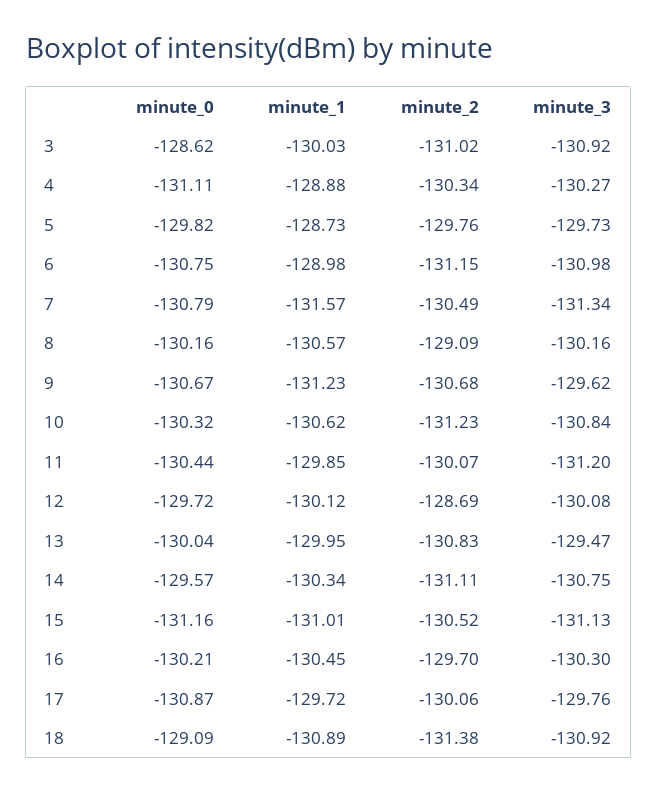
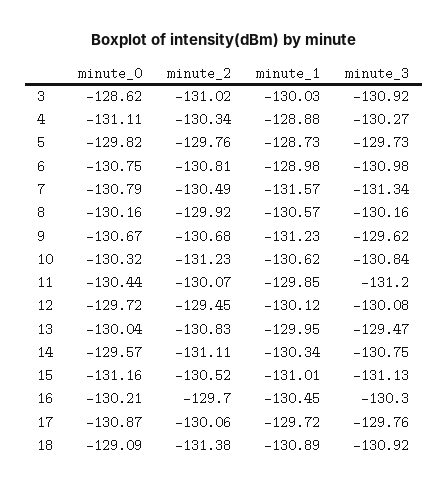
minute_2, 6: -131.15 -> -130.81
minute_2, 8: -129.09 -> -129.92
minute_2, 12: -128.69 -> -129.45

